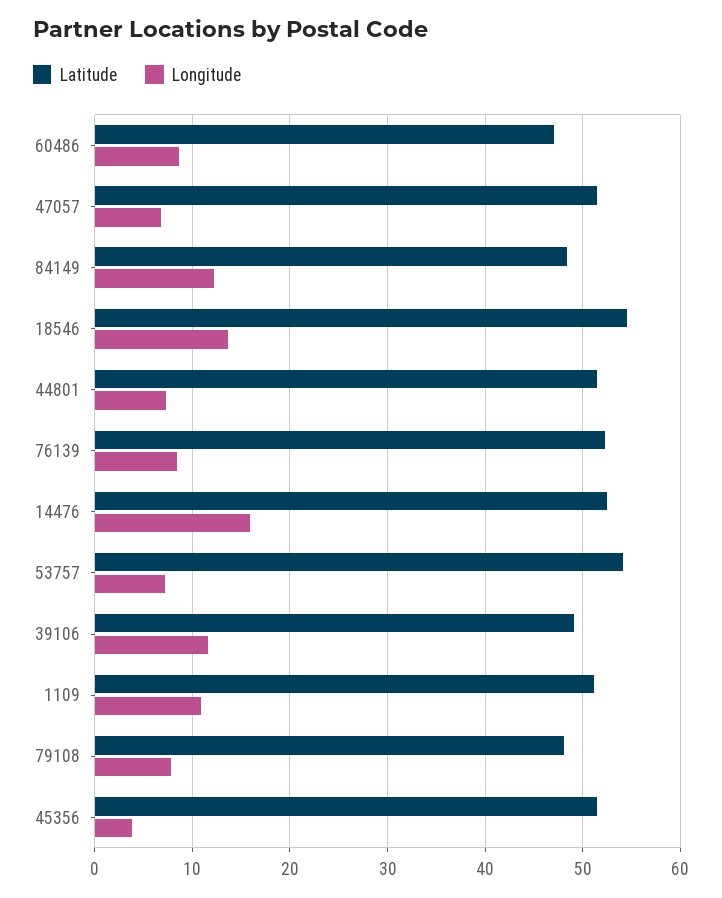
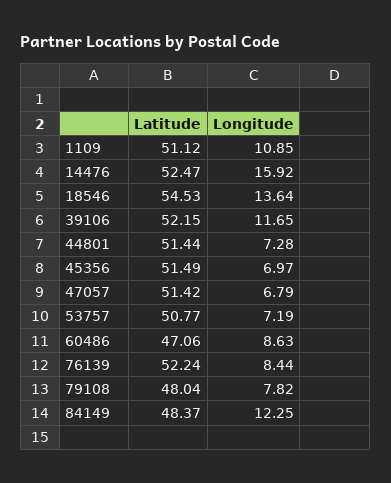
Latitude, 53757: 54 -> 50.77
Latitude, 39106: 49 -> 52.15
Longitude, 45356: 4 -> 6.97

